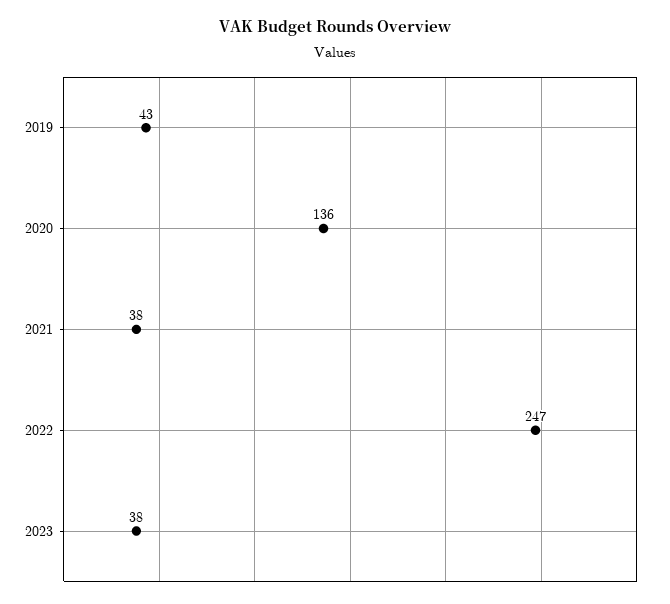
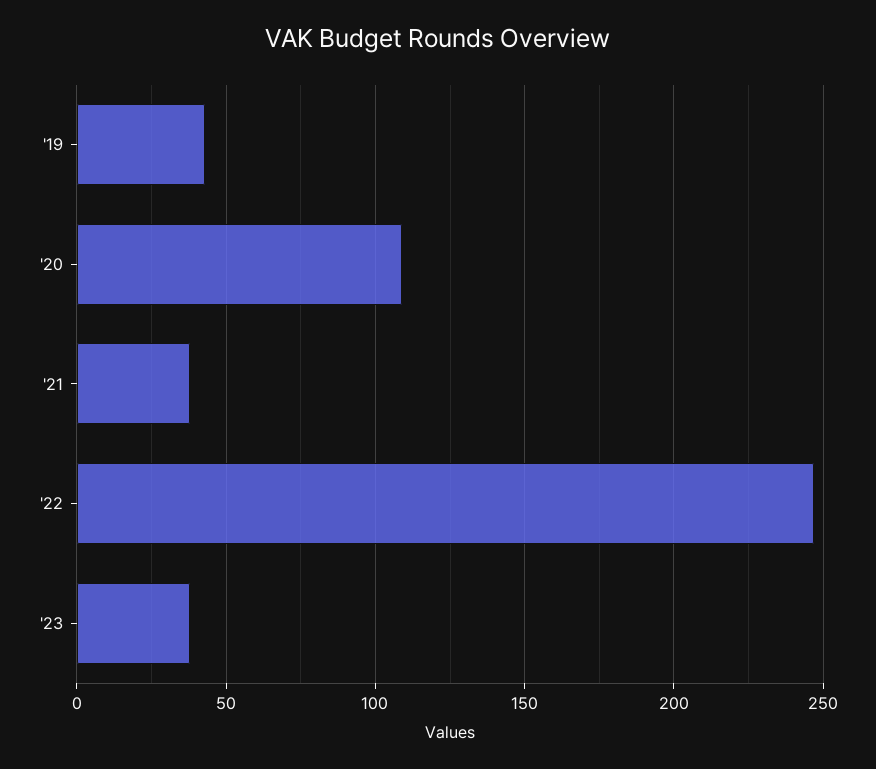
2020: 136 -> 110

